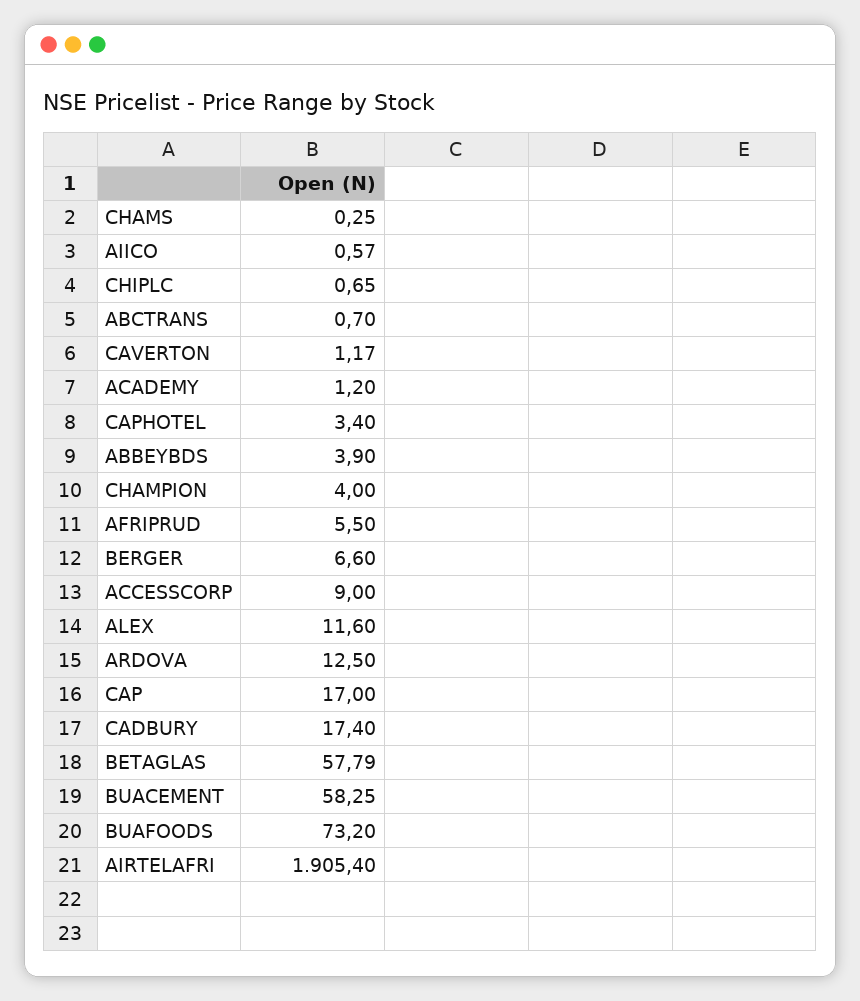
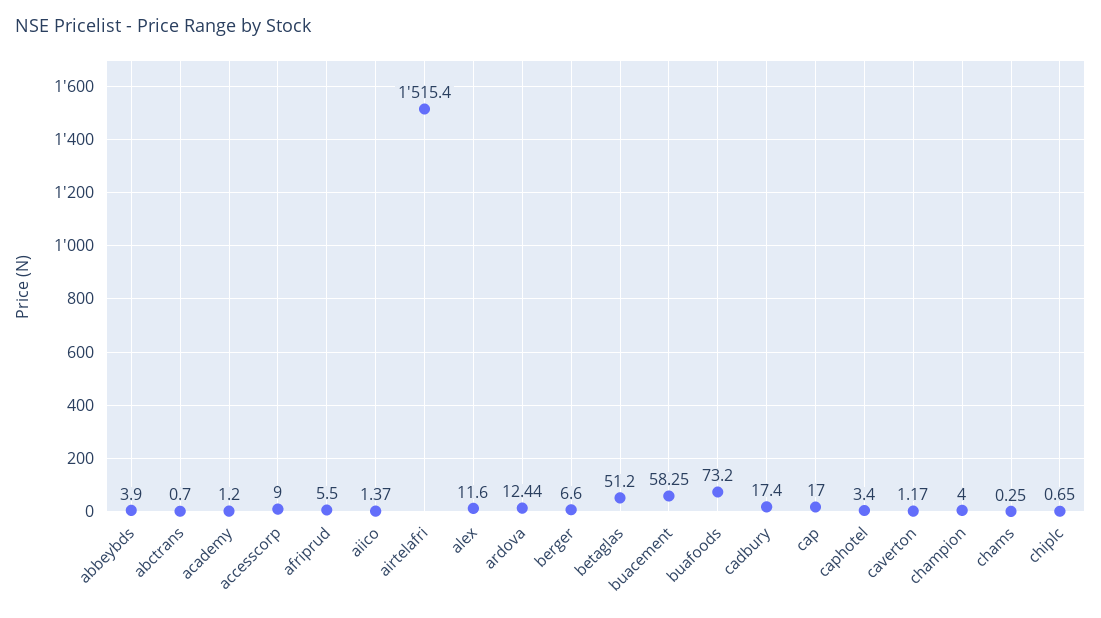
AIICO: 0.57 -> 1.37
ARDOVA: 12.5 -> 12.44
BETAGLAS: 57.79 -> 51.2
AIRTELAFRI: 1905.4 -> 1515.4

